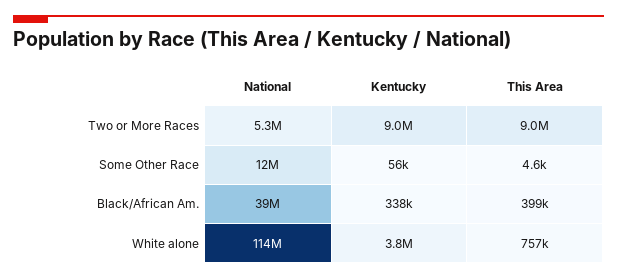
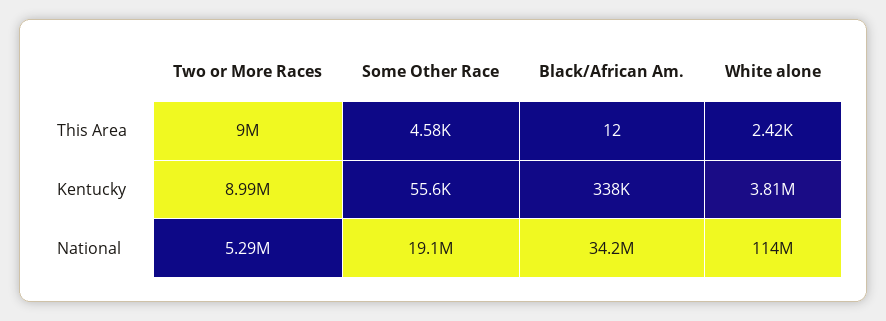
National, Some Other Race: 12000000 -> 19100000
National, Black/African Am.: 39000000 -> 34200000
This Area, Black/African Am.: 399000 -> 12
This Area, White alone: 757000 -> 2420

